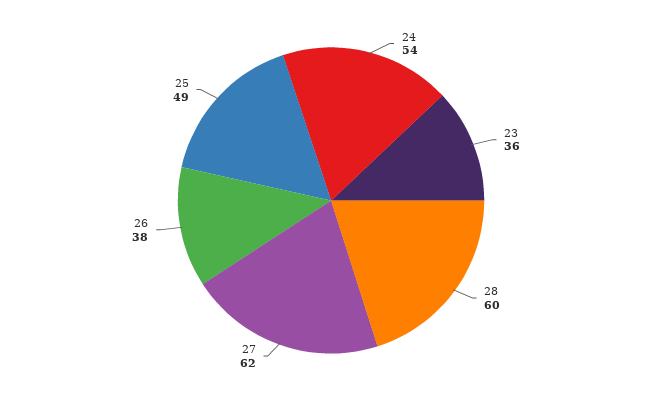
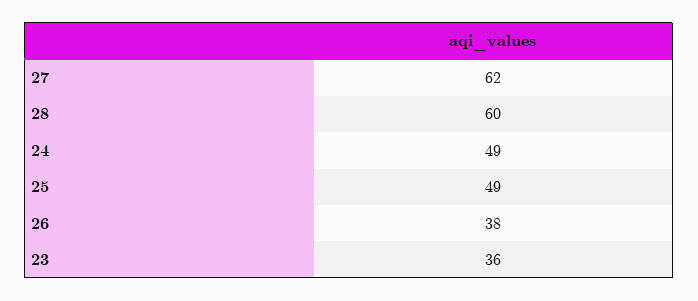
24: 54 -> 49

